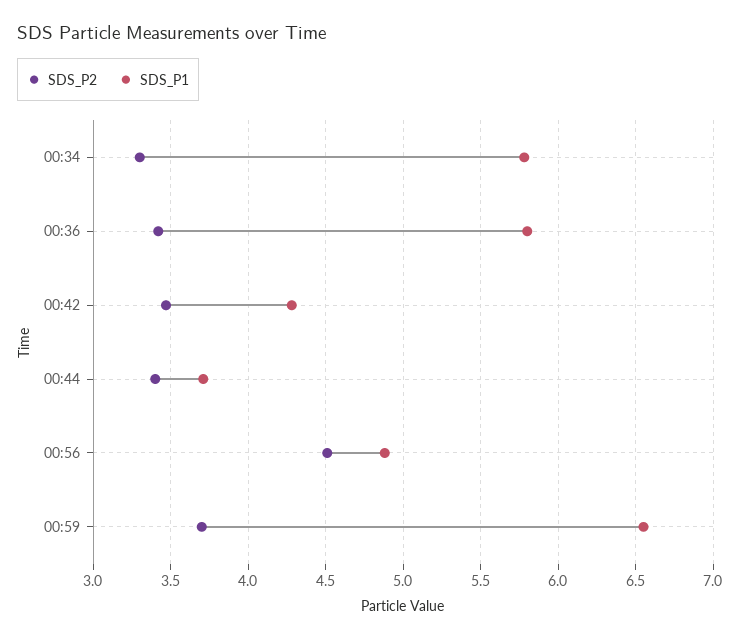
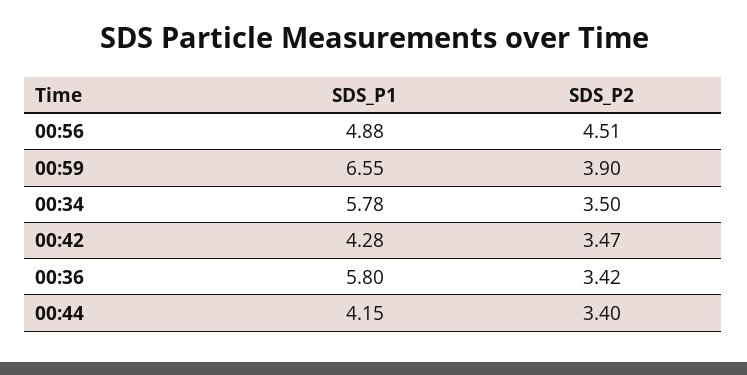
SDS_P2, 00:34: 3.3 -> 3.5
SDS_P1, 00:44: 3.7 -> 4.15
SDS_P2, 00:59: 3.7 -> 3.9

